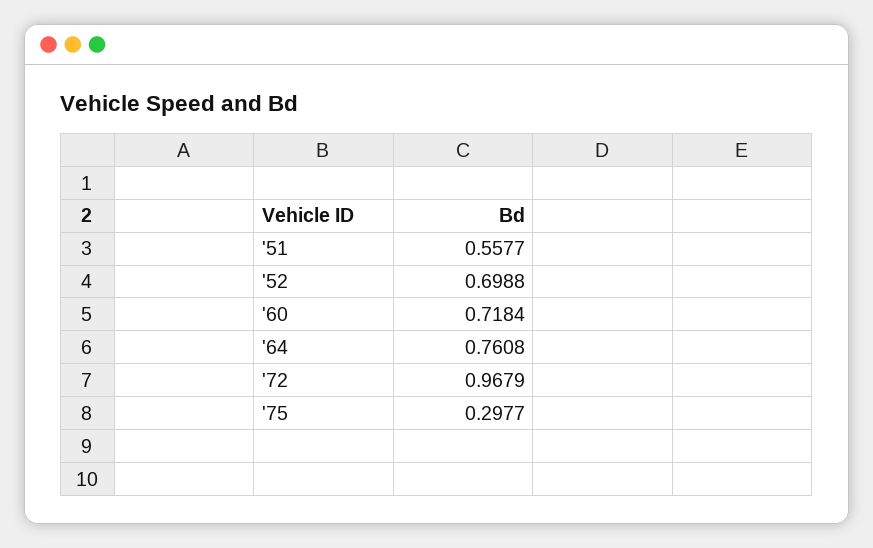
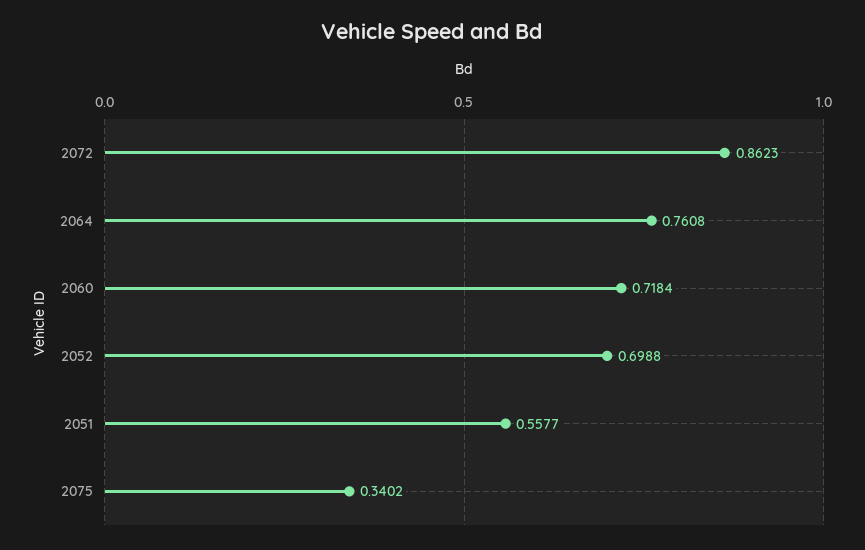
'72: 0.9679 -> 0.8623
'75: 0.2977 -> 0.3402

